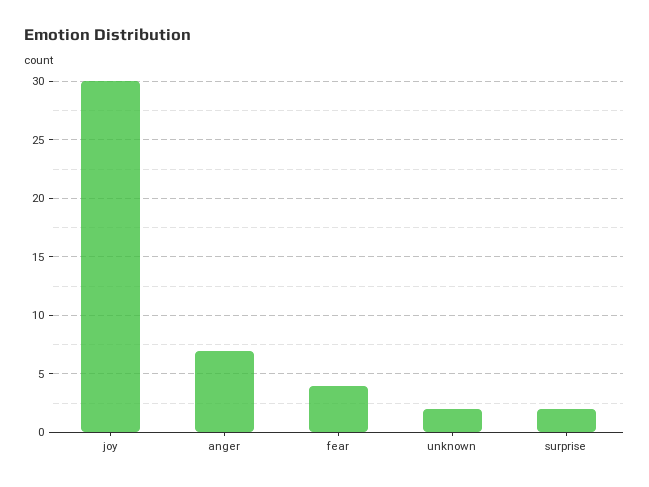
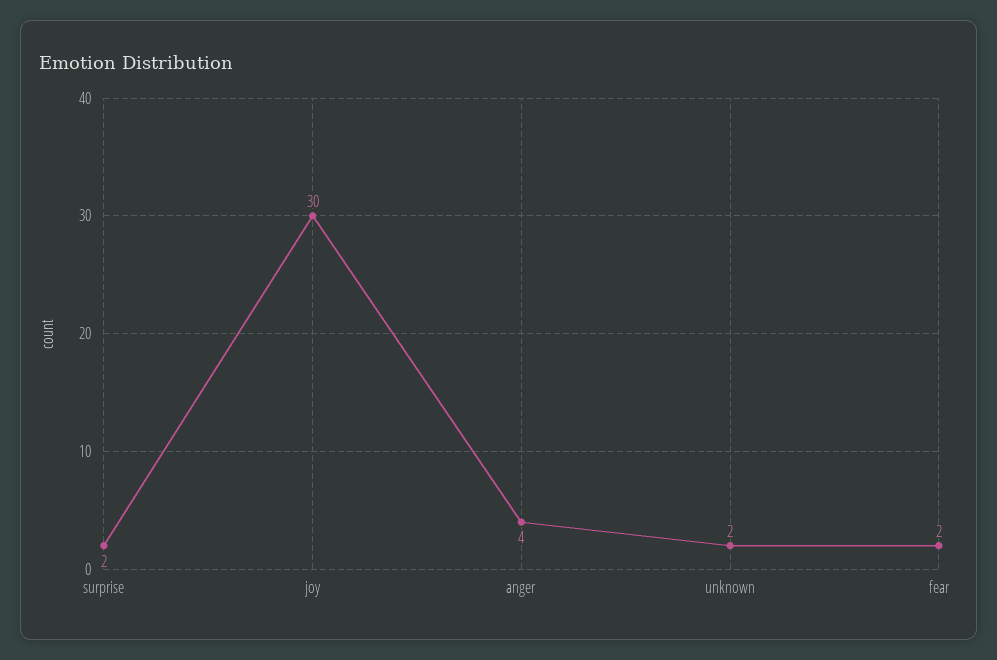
anger: 7 -> 4
fear: 4 -> 2

